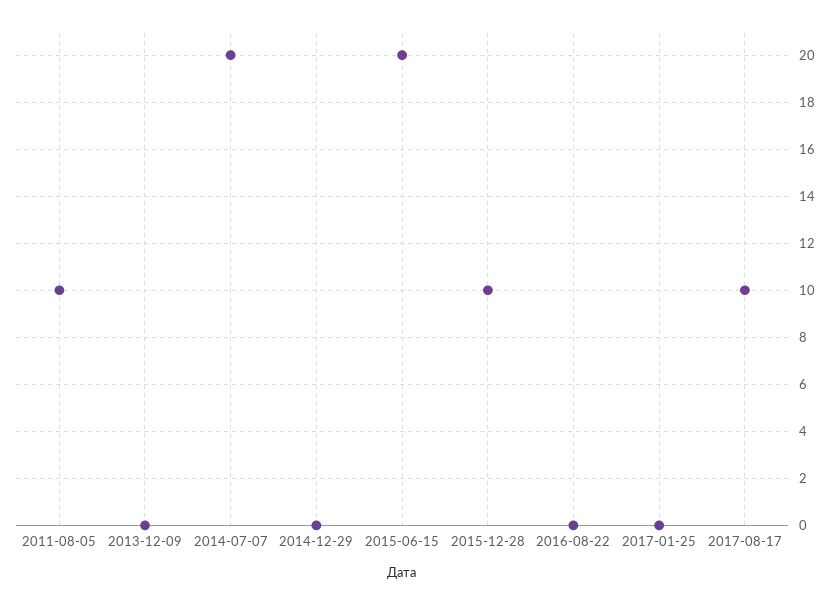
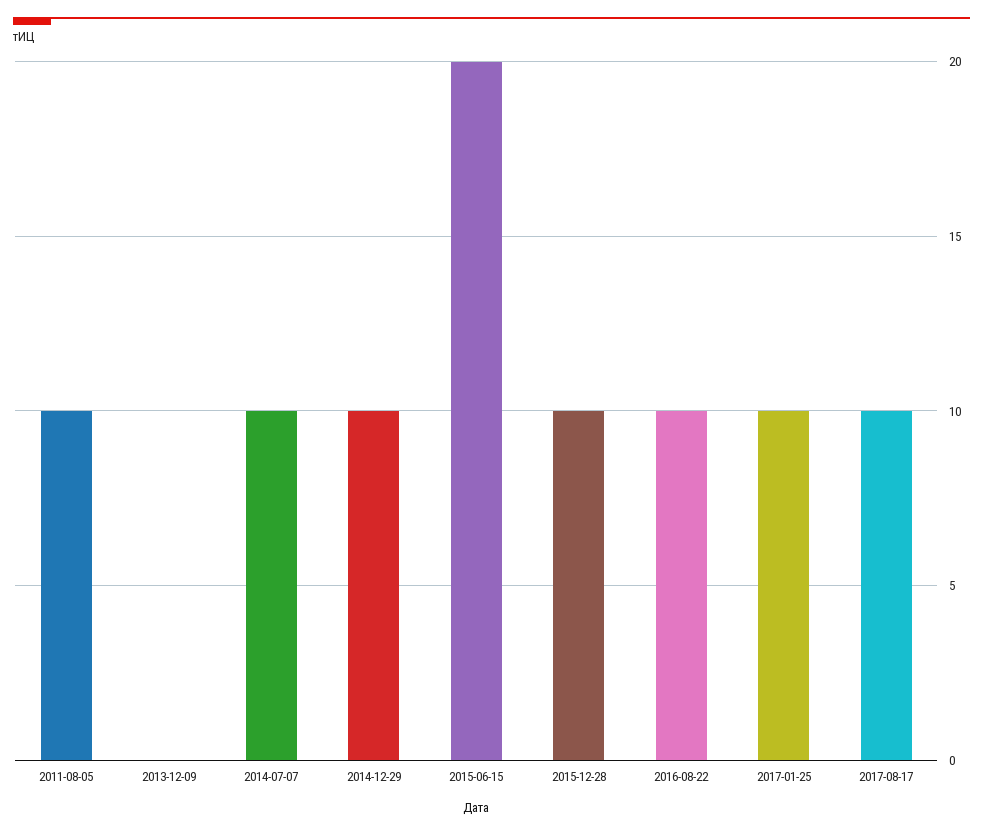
2014-07-07: 20 -> 10
2014-12-29: 0 -> 10
2016-08-22: 0 -> 10
2017-01-25: 0 -> 10

